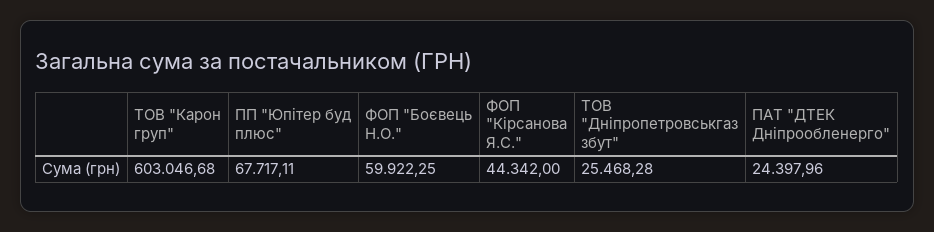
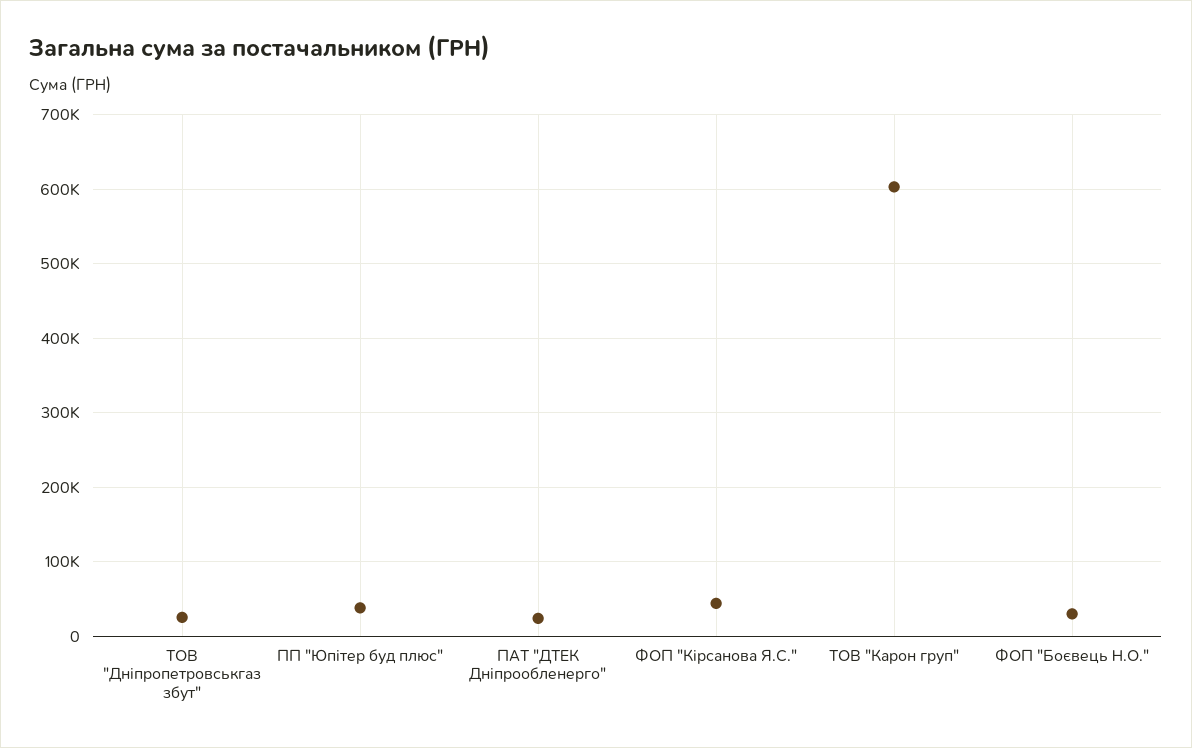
ПП "Юпітер буд плюс": 67717.11 -> 40000
ФОП "Боєвець Н.О.": 59922.25 -> 30000

